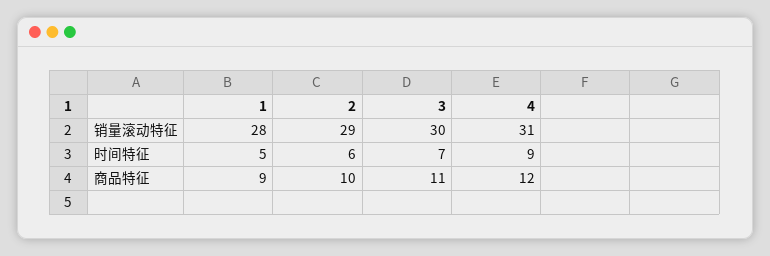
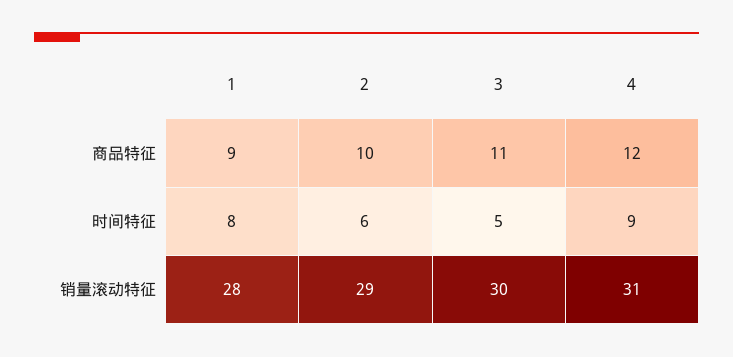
1, 时间特征: 5 -> 8
3, 时间特征: 7 -> 5

